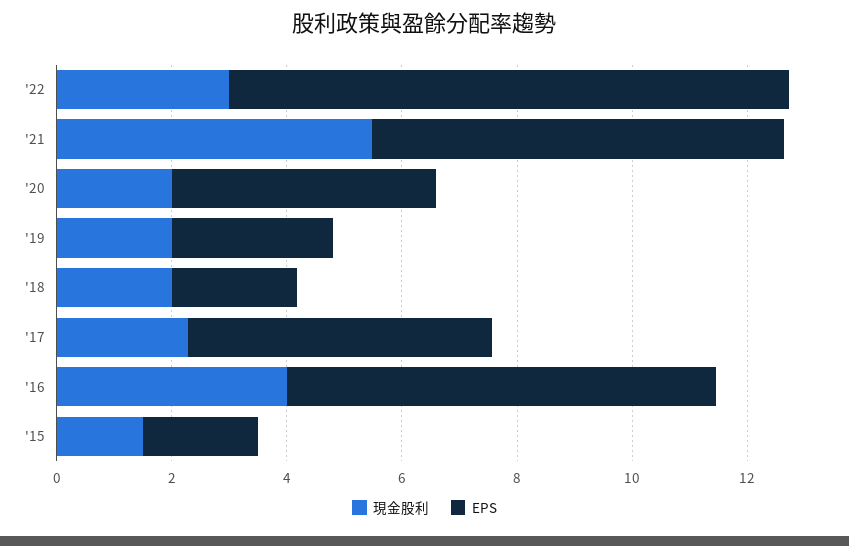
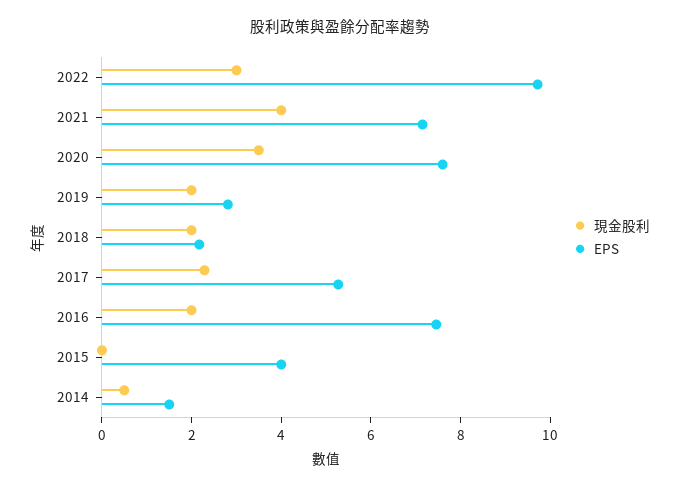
現金股利, '21: 5.5 -> 4
現金股利, '20: 2 -> 3.5
EPS, '20: 4.5 -> 7.5
現金股利, '16: 4 -> 2
現金股利, '15: 1.5 -> 0
EPS, '15: 2 -> 4
現金股利, 2014: none -> 0.5
EPS, 2014: none -> 1.5

